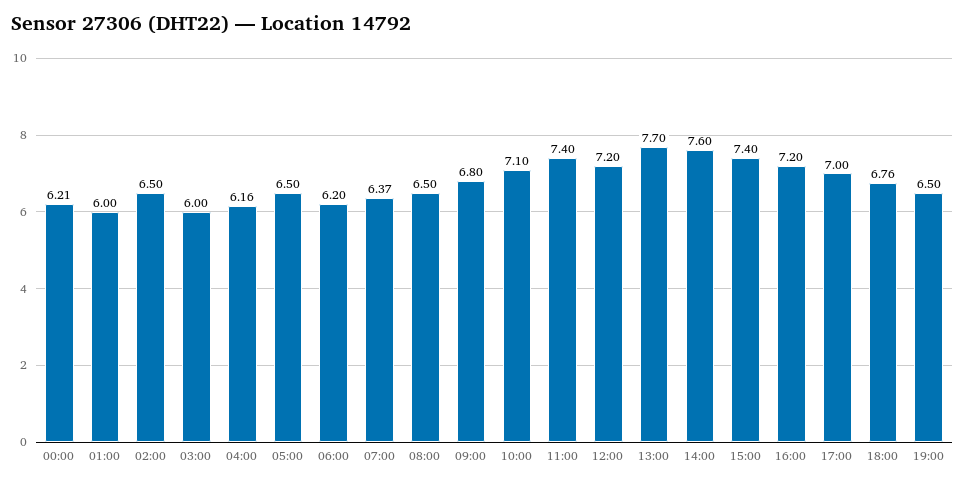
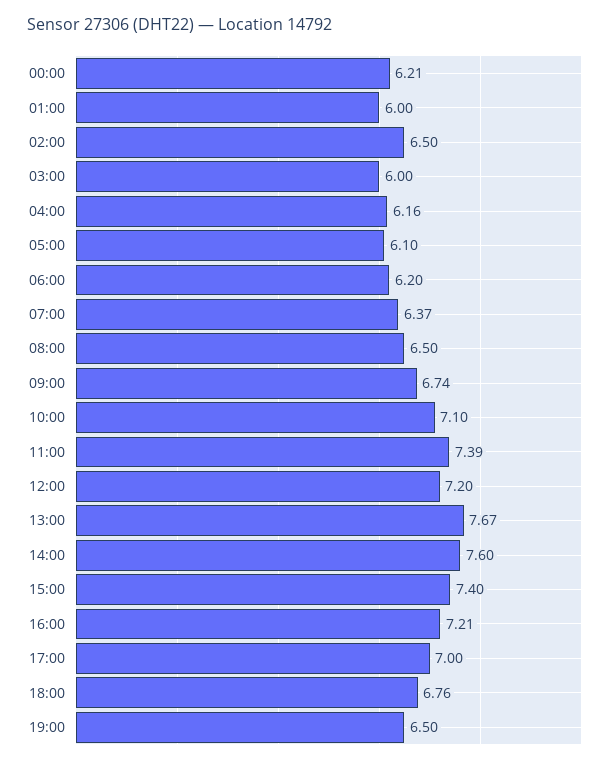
05:00: 6.5 -> 6.1
09:00: 6.8 -> 6.74
11:00: 7.4 -> 7.39
13:00: 7.7 -> 7.67
16:00: 7.2 -> 7.21

